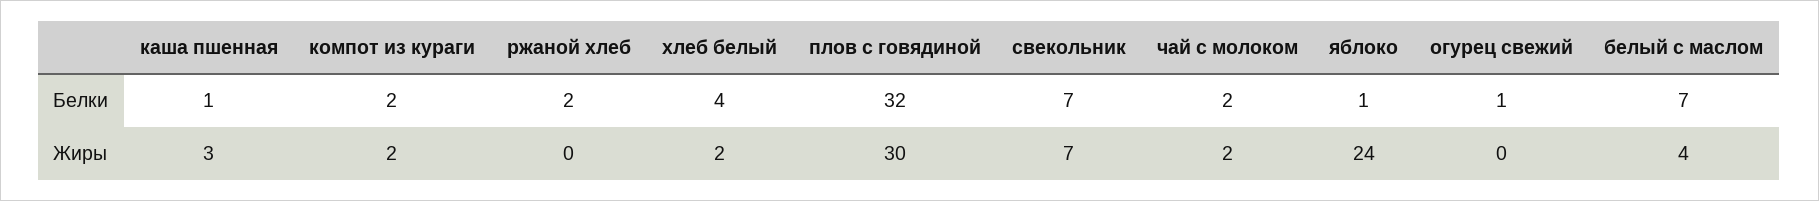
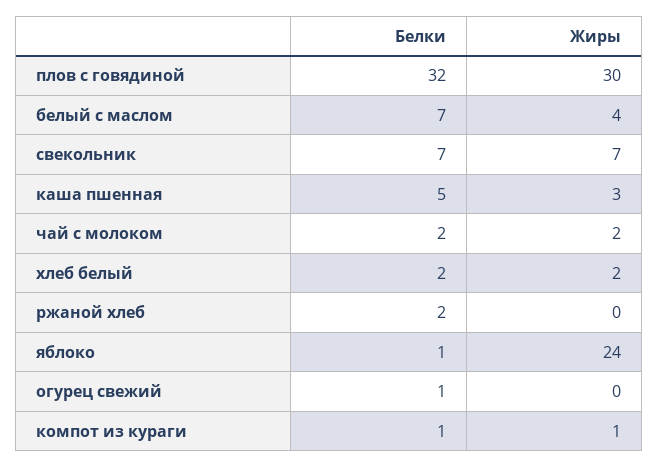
каша пшенная, Белки: 1 -> 5
компот из кураги, Белки: 2 -> 1
хлеб белый, Белки: 4 -> 2
компот из кураги, Жиры: 2 -> 1

